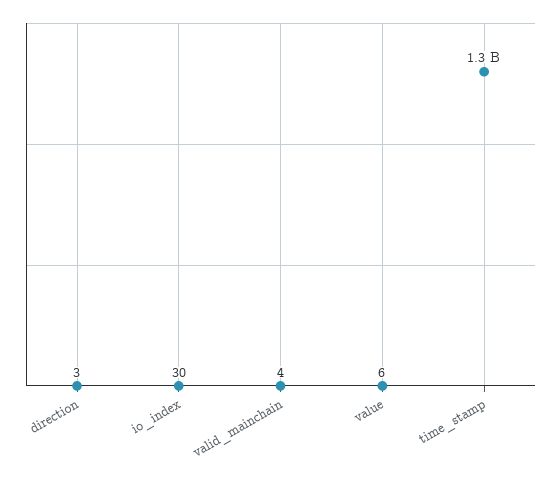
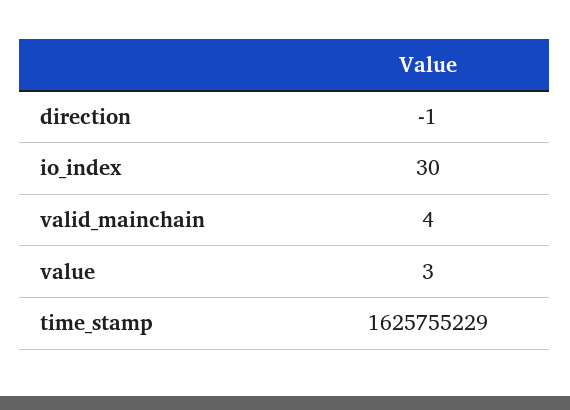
direction: 3 -> -1
value: 6 -> 3
time_stamp: 1300000000 -> 1625755229

